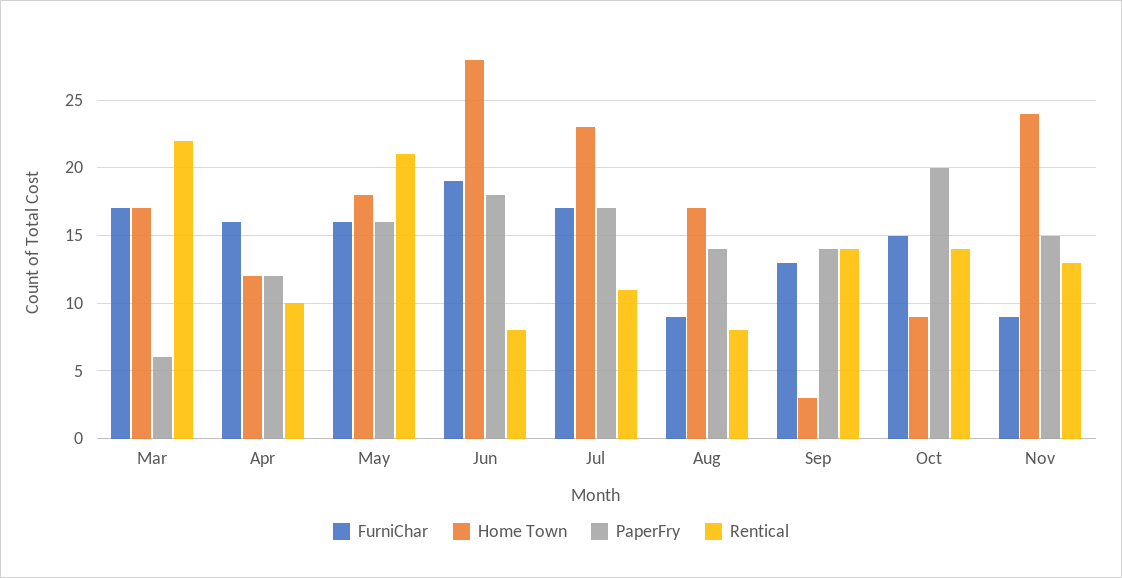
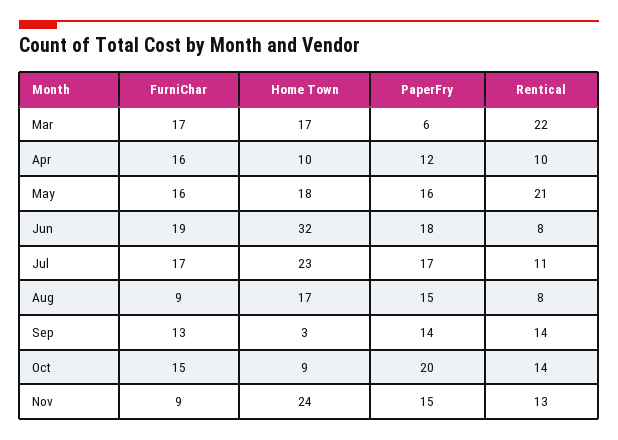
Home Town, Apr: 12 -> 10
Home Town, Jun: 28 -> 32
PaperFry, Aug: 14 -> 15

